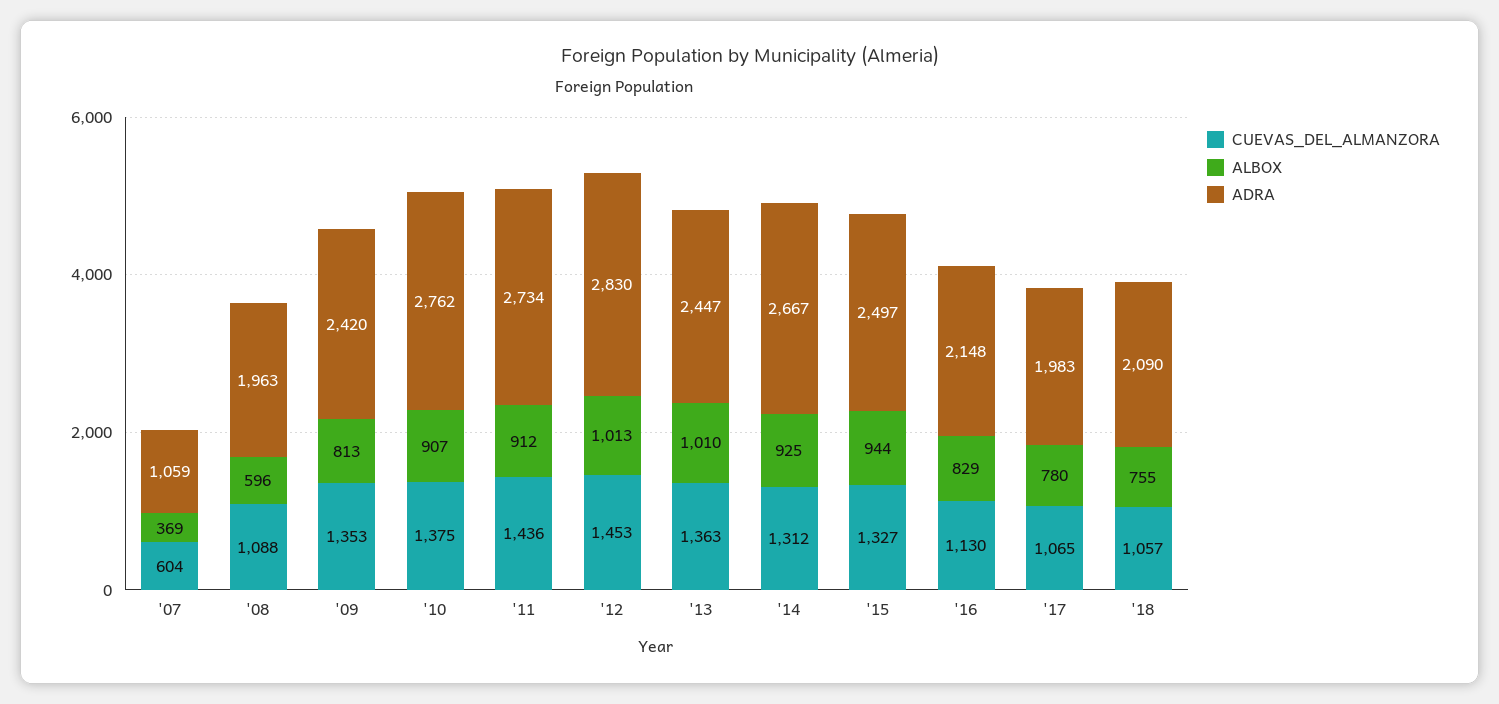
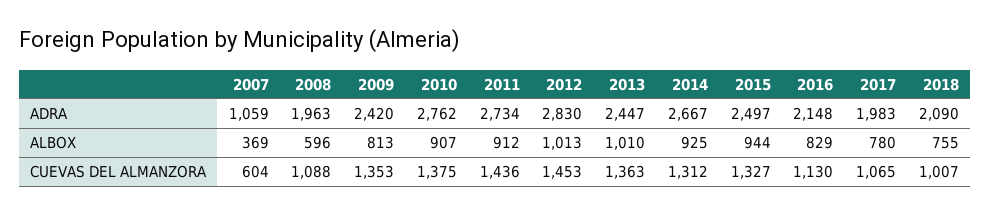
CUEVAS_DEL_ALMANZORA, '18: 1057 -> 1007

